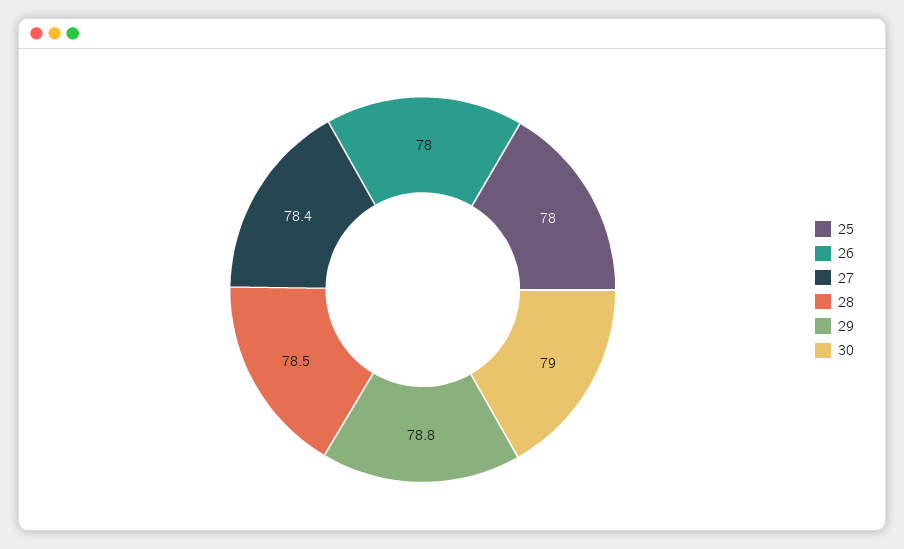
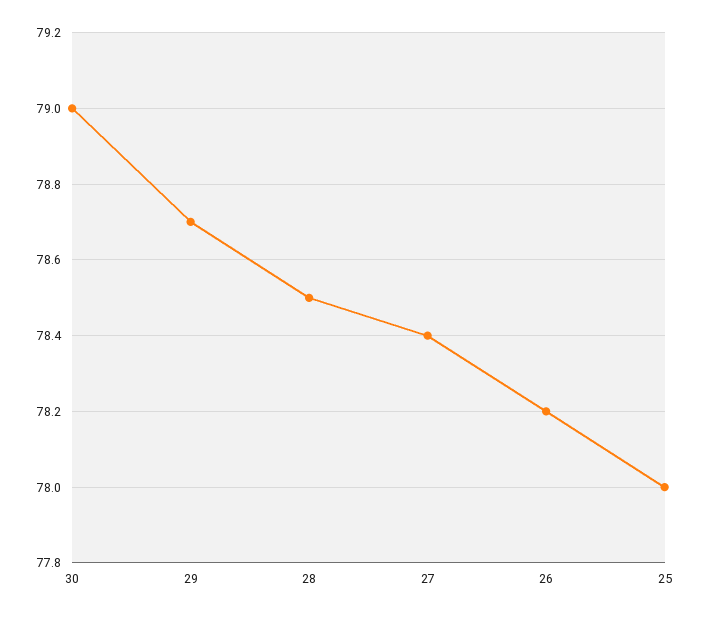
26: 78 -> 78.2
29: 78.8 -> 78.7

